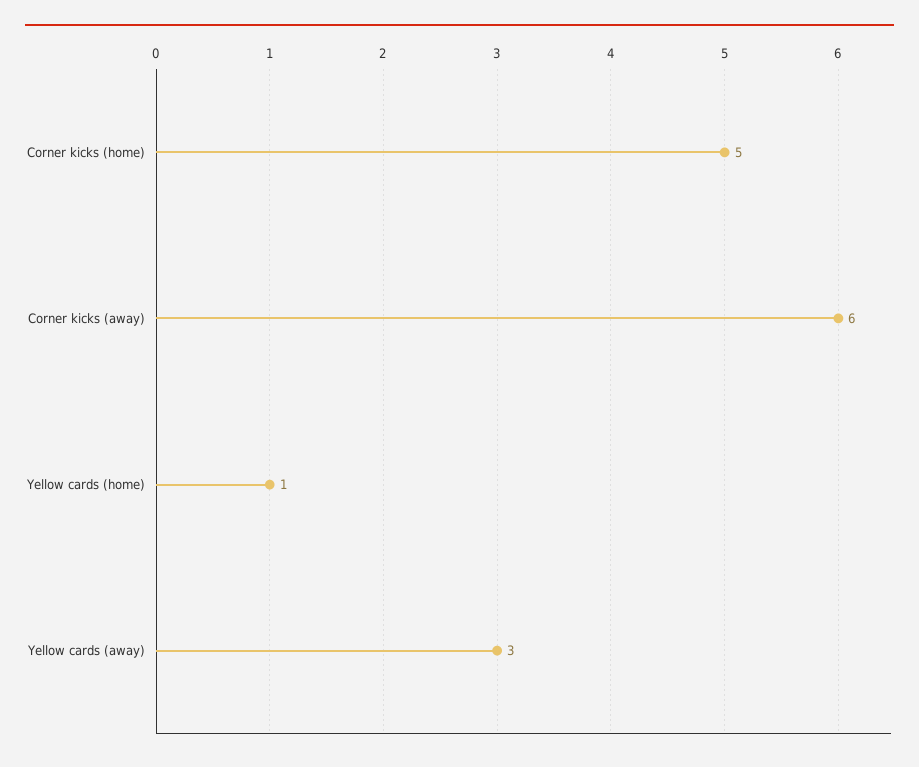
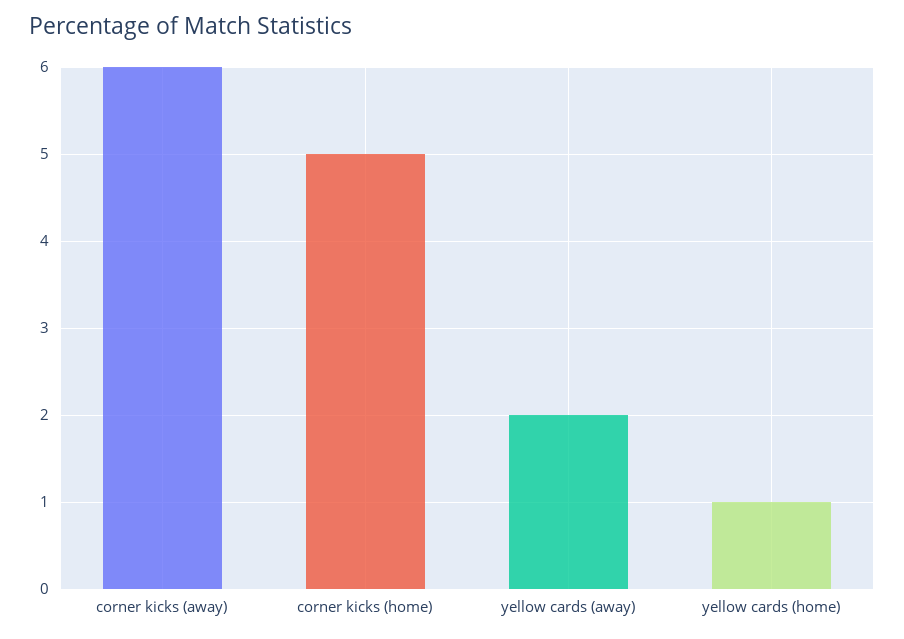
Yellow cards (away): 3 -> 2

